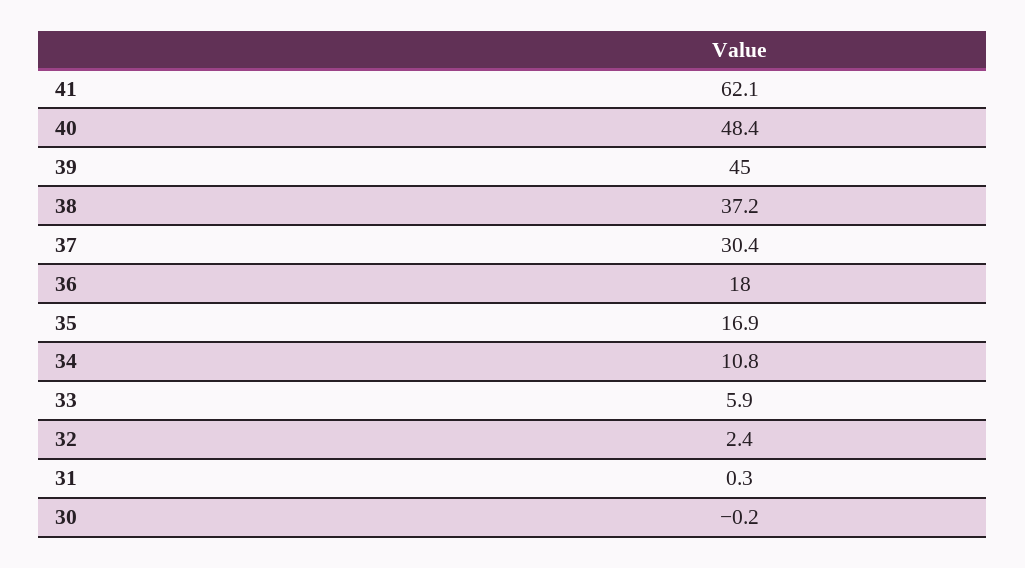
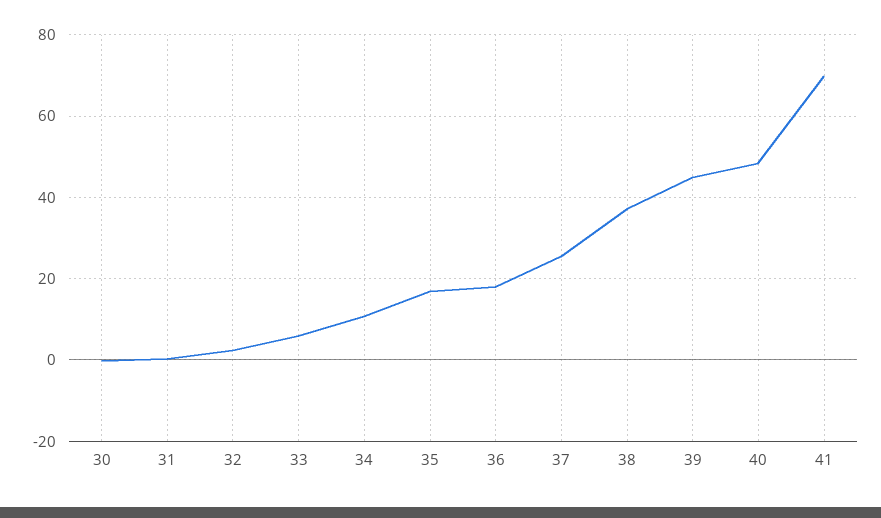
41: 62.1 -> 70
37: 30.4 -> 26

